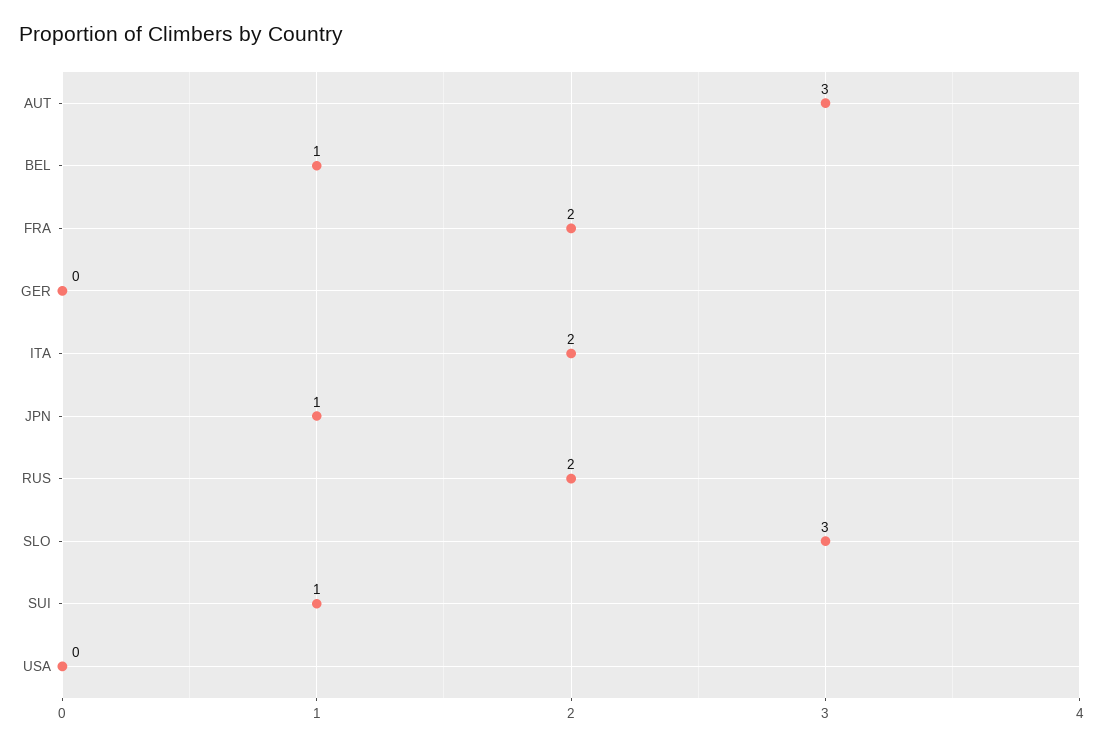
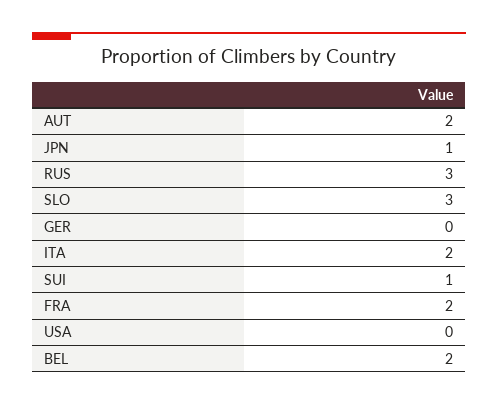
AUT: 3 -> 2
BEL: 1 -> 2
RUS: 2 -> 3

